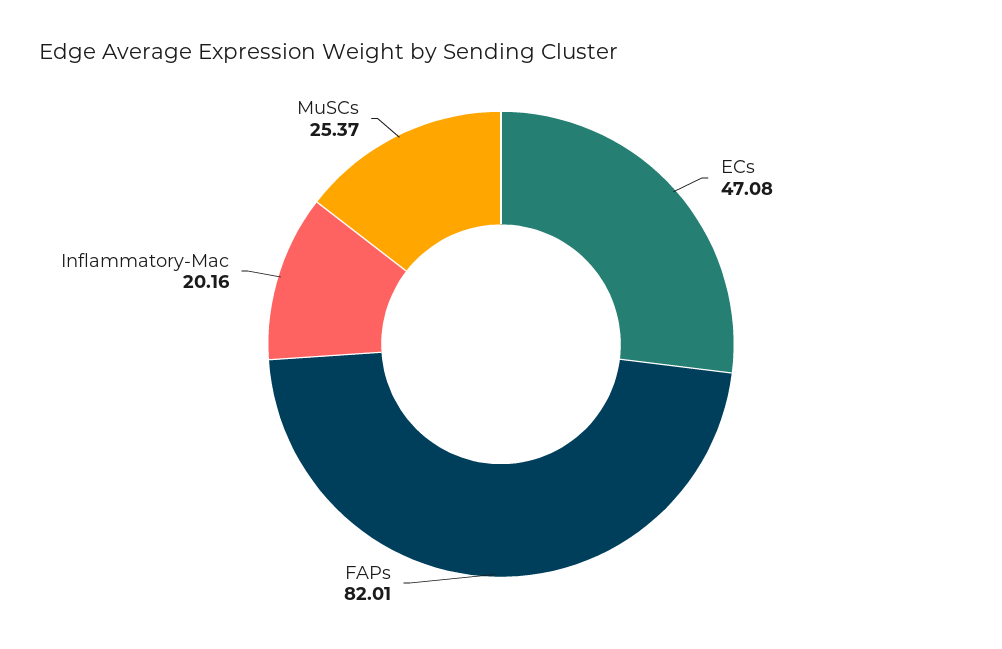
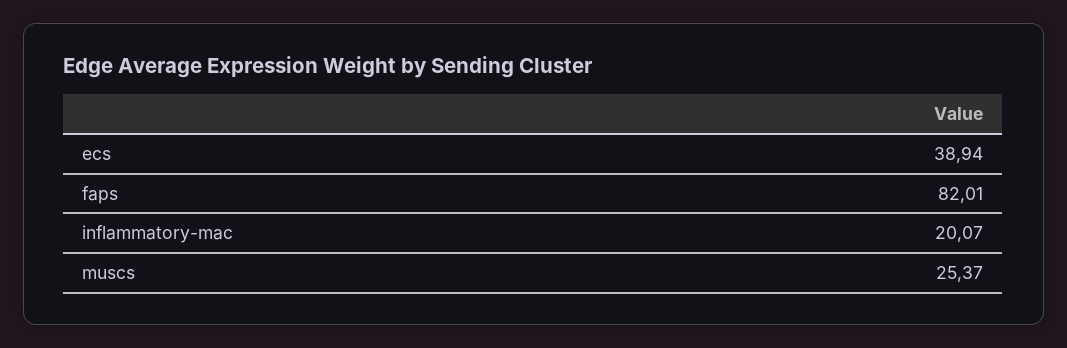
ECs: 47.08 -> 38.94
Inflammatory-Mac: 20.16 -> 20.07

